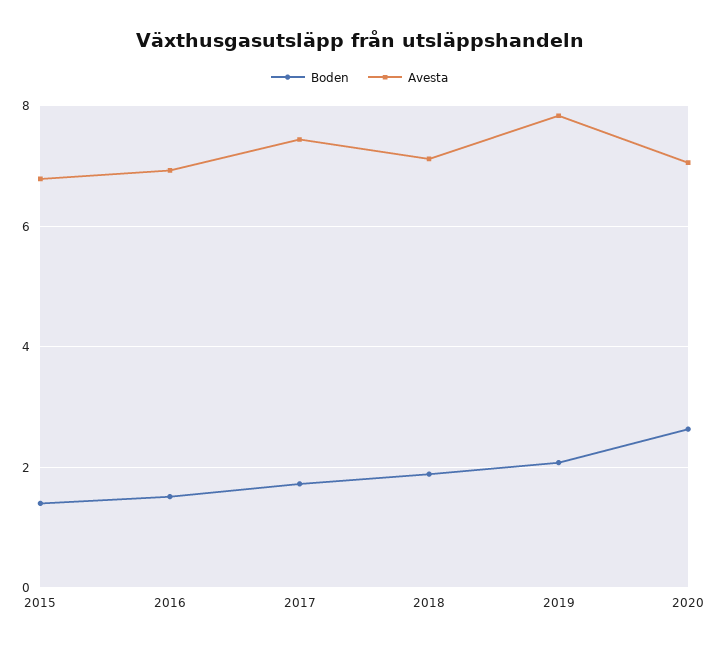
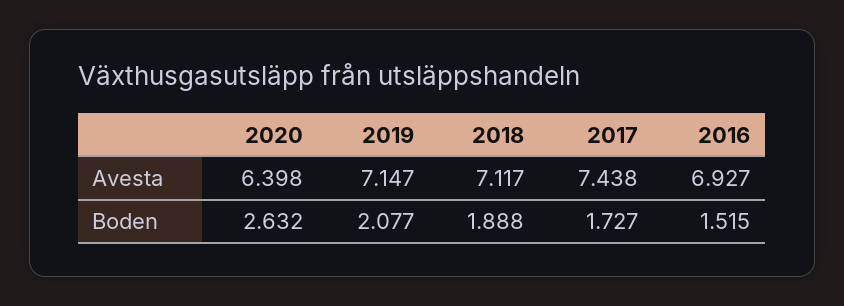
Boden, 2015: 1.4 -> none
Avesta, 2015: 6.8 -> none
Avesta, 2019: 7.8 -> 7.147
Avesta, 2020: 7 -> 6.398

